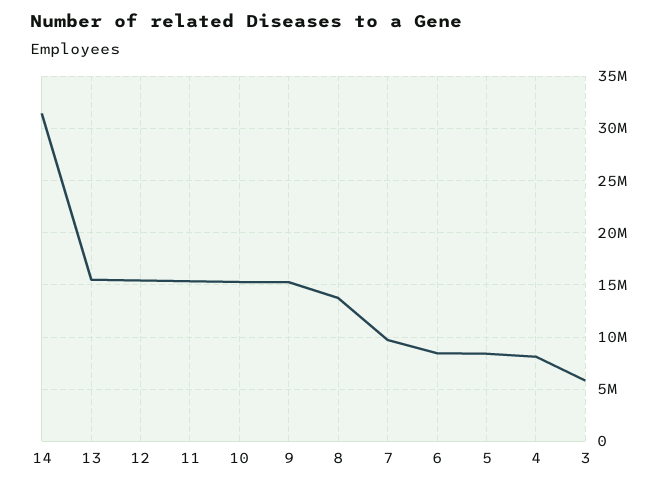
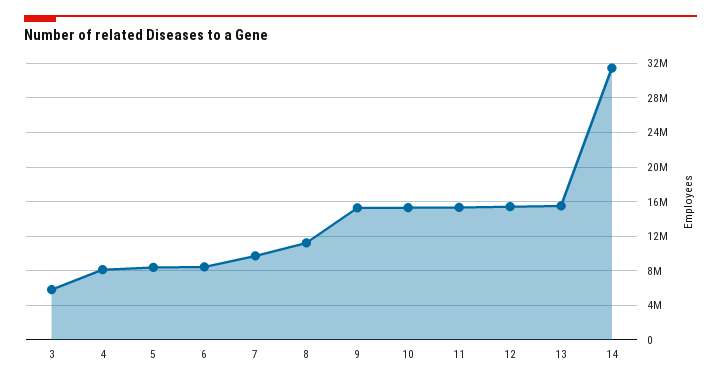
8: 14000000 -> 11000000

